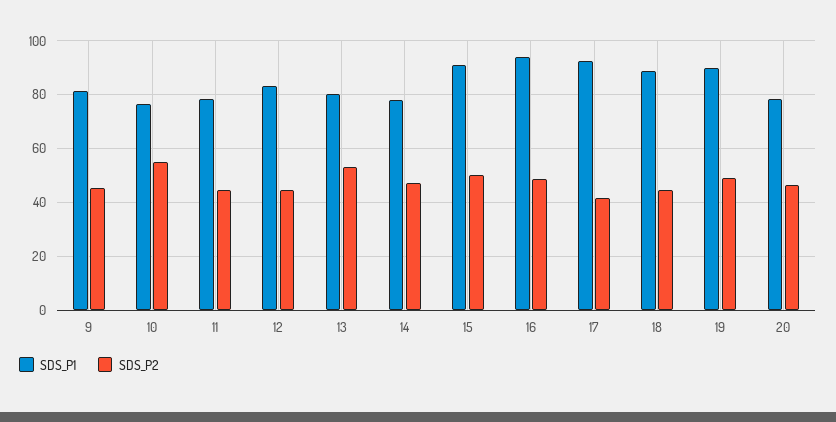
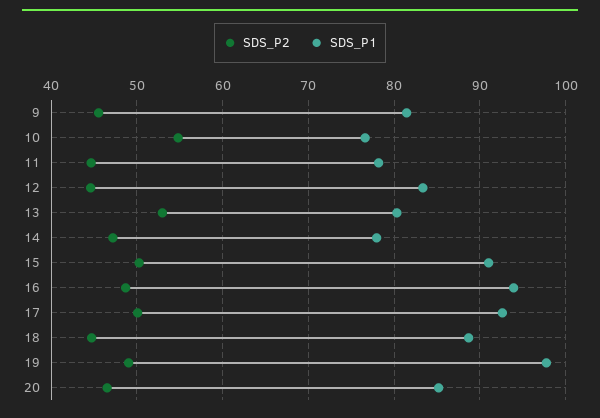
SDS_P2, 17: 42.5 -> 50
SDS_P1, 19: 90 -> 98
SDS_P1, 20: 77.5 -> 85

